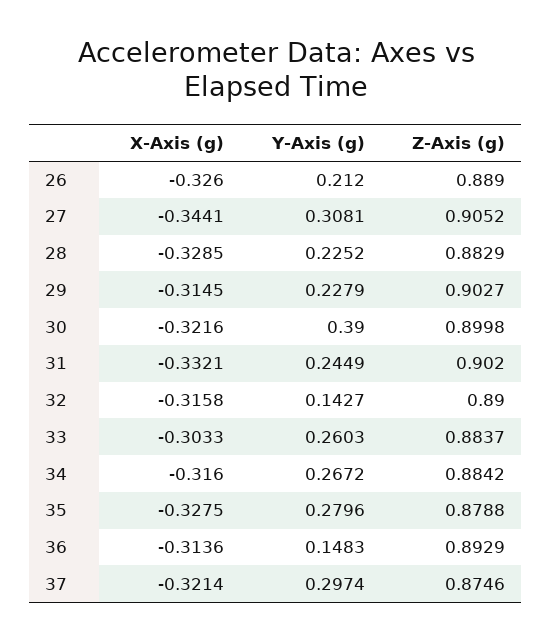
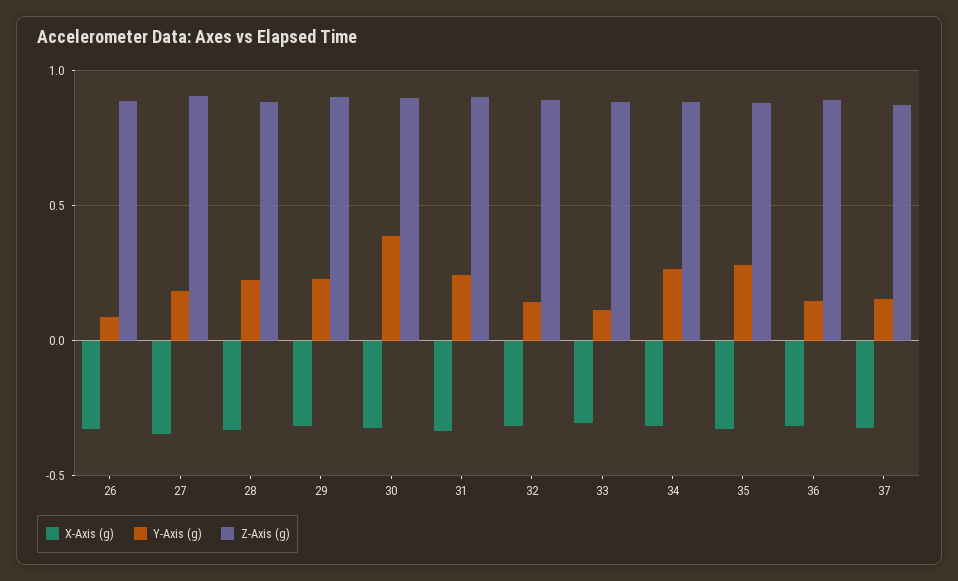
Y-Axis (g), 26: 0.212 -> 0.1
Y-Axis (g), 27: 0.3081 -> 0.2
Y-Axis (g), 33: 0.2603 -> 0.1
Y-Axis (g), 37: 0.2974 -> 0.15

